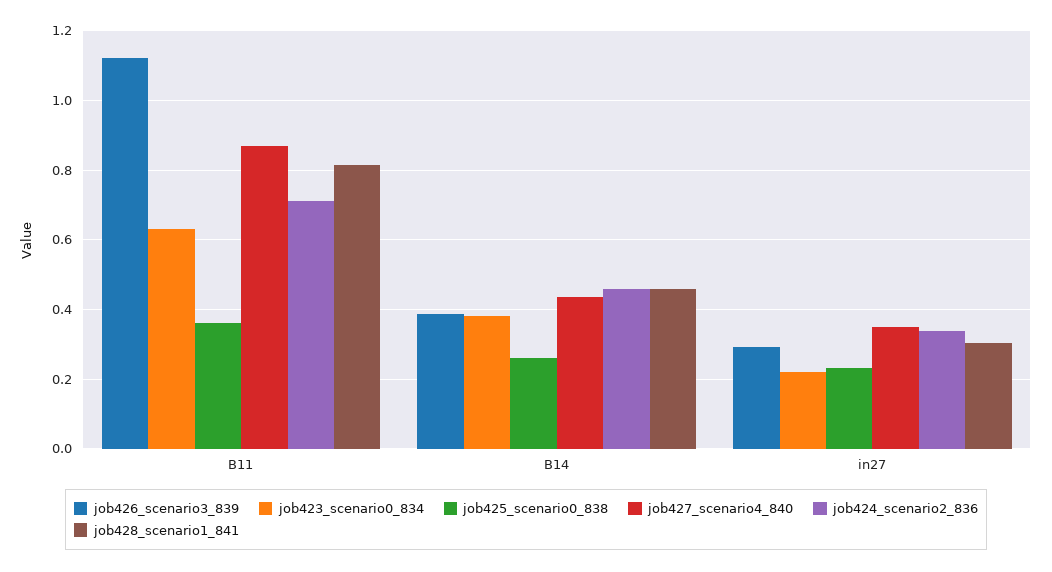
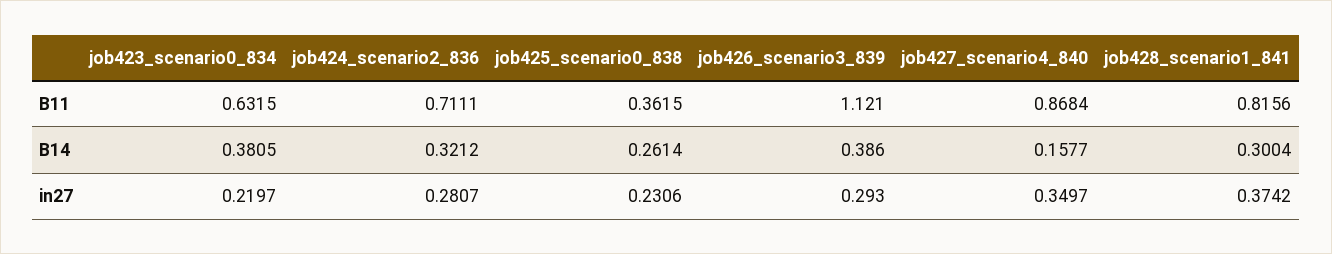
job427_scenario4_840, B14: 0.44 -> 0.1577
job424_scenario2_836, B14: 0.46 -> 0.3212
job428_scenario1_841, B14: 0.46 -> 0.3004
job424_scenario2_836, in27: 0.34 -> 0.2807
job428_scenario1_841, in27: 0.3 -> 0.3742

